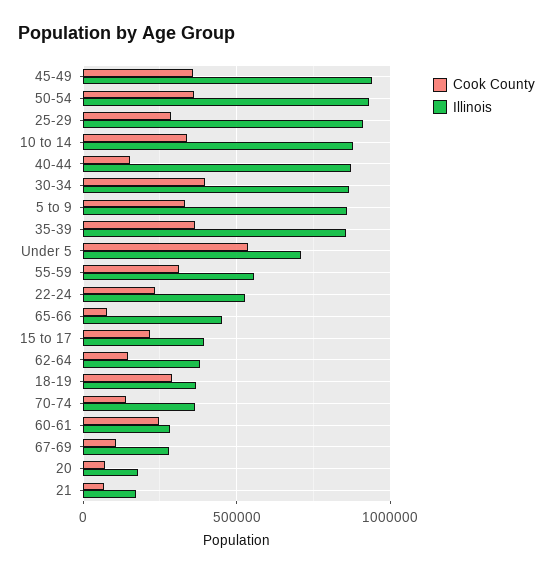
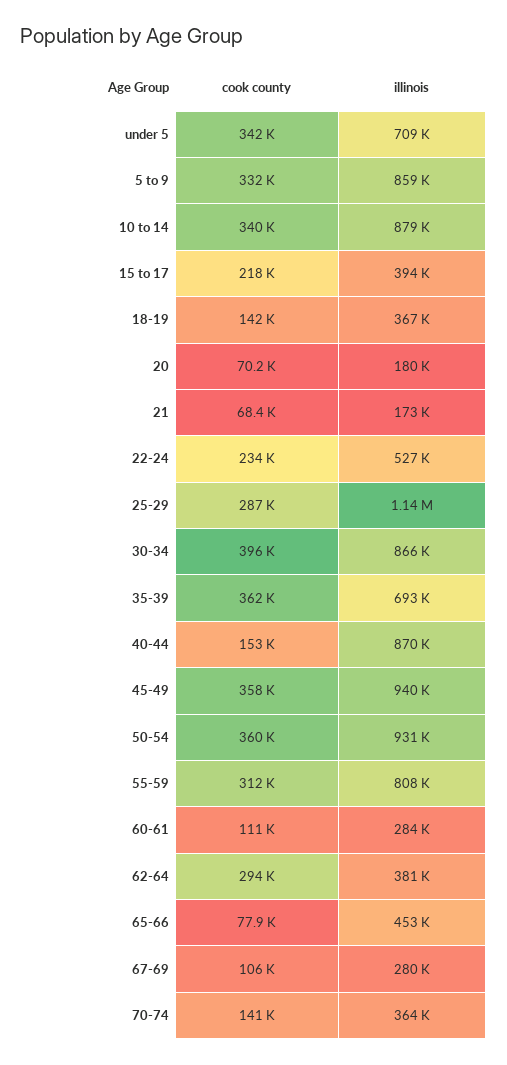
Illinois, 25-29: 900000 -> 1140000
Illinois, 35-39: 850000 -> 693000
Cook County, Under 5: 550000 -> 342000
Illinois, 55-59: 550000 -> 808000
Cook County, 62-64: 150000 -> 294000
Cook County, 18-19: 300000 -> 142000
Cook County, 60-61: 250000 -> 111000

